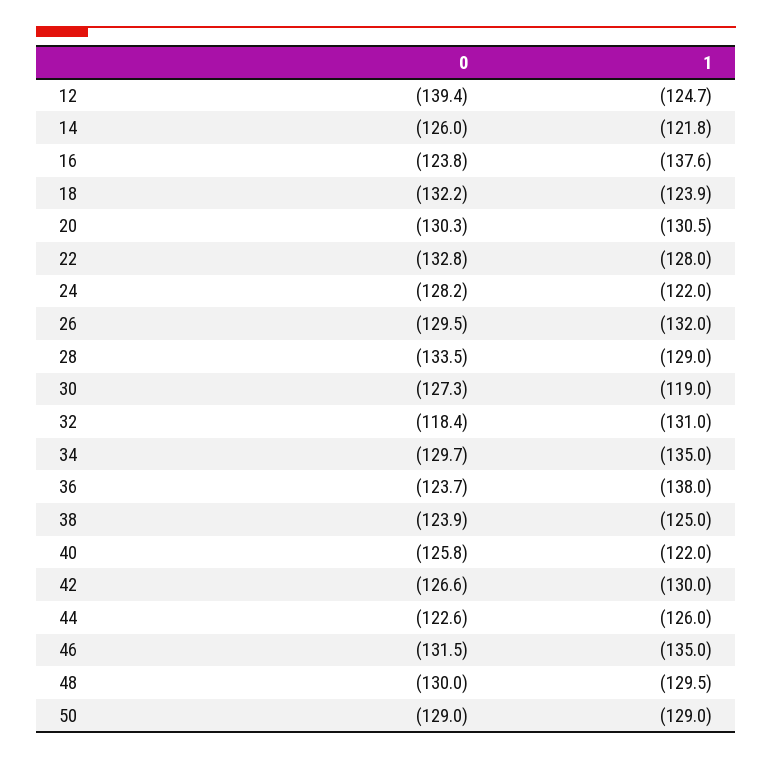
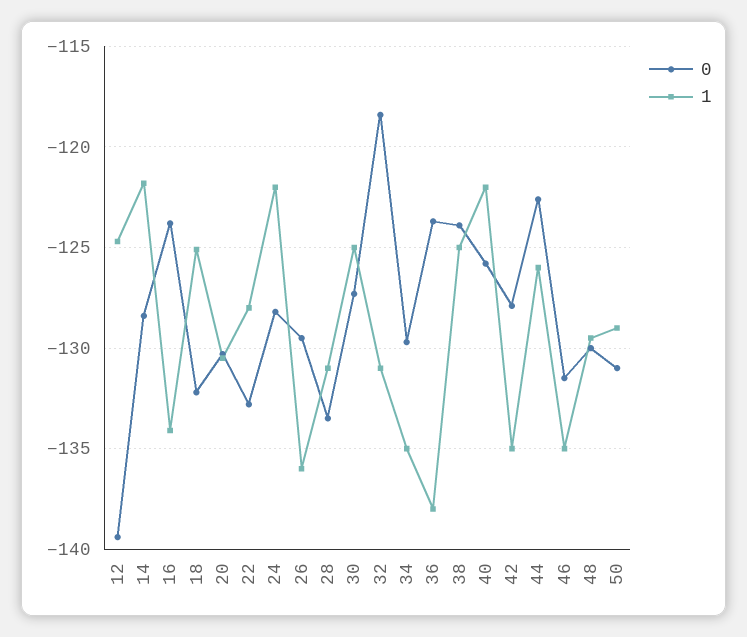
0, 14: -126 -> -128.5
1, 16: -137.6 -> -134
1, 18: -123.9 -> -125
1, 26: -132 -> -136
1, 28: -129 -> -131
1, 30: -119 -> -125
0, 42: -126.6 -> -128
1, 42: -130 -> -135
0, 50: -129 -> -131

